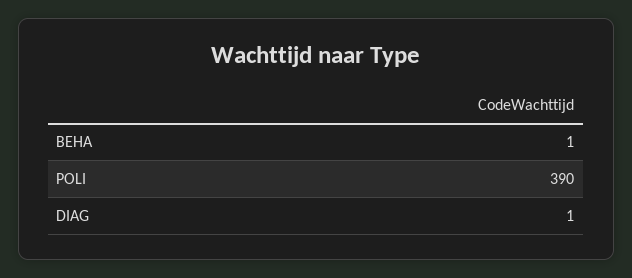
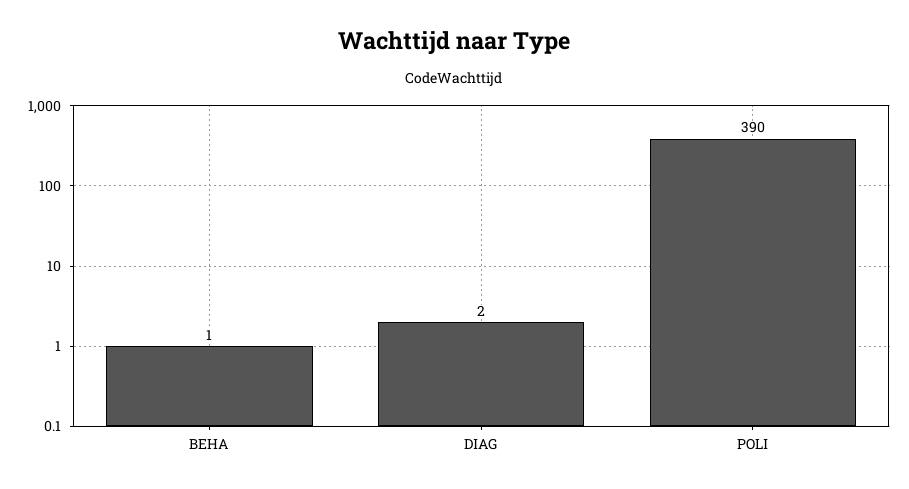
DIAG: 1 -> 2

